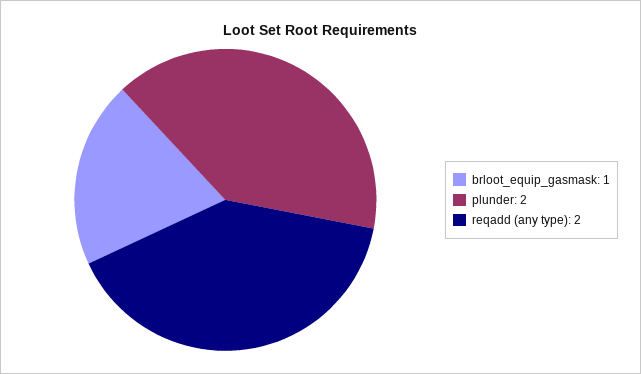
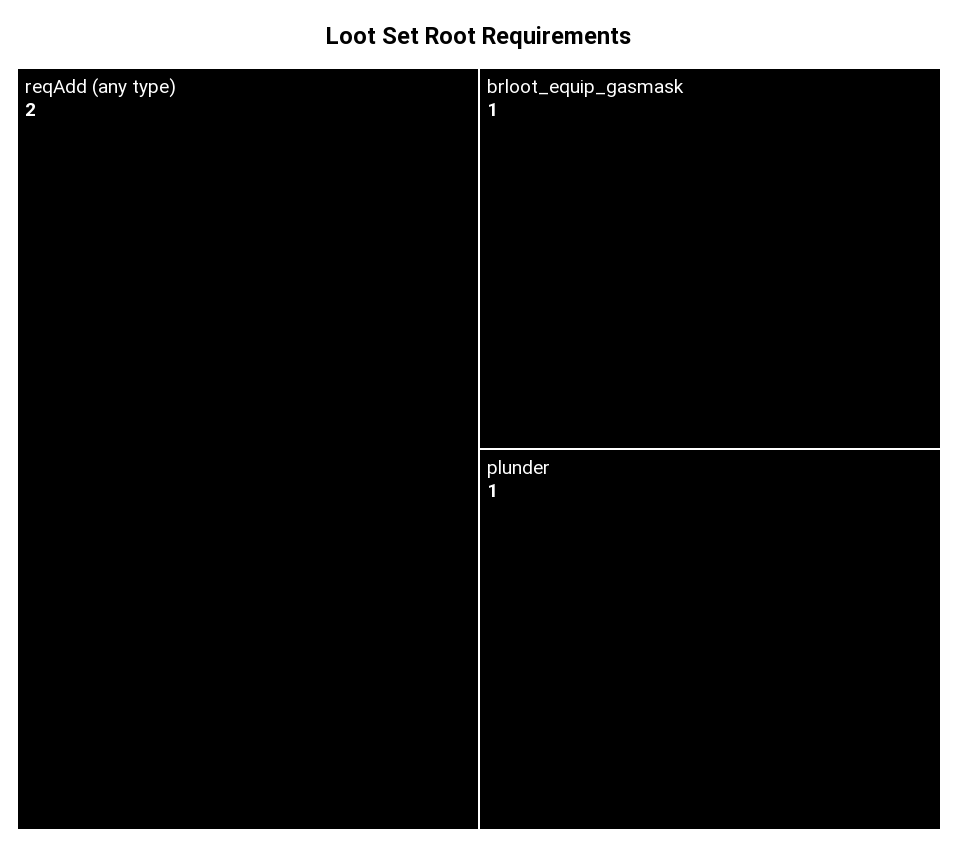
plunder: 2 -> 1

